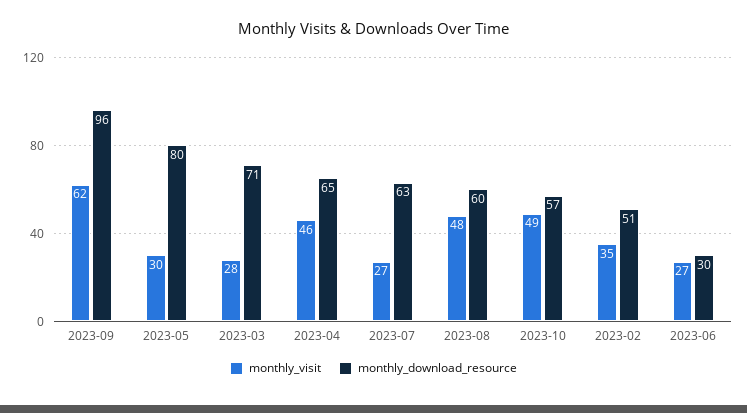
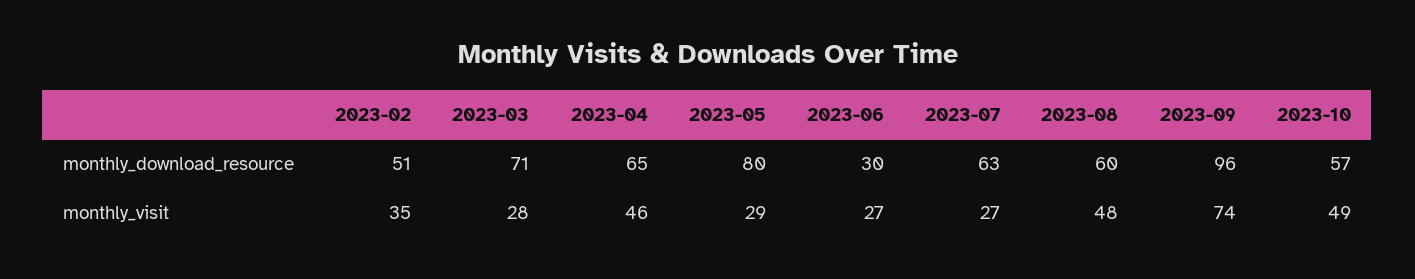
monthly_visit, 2023-09: 62 -> 74
monthly_visit, 2023-05: 30 -> 29

